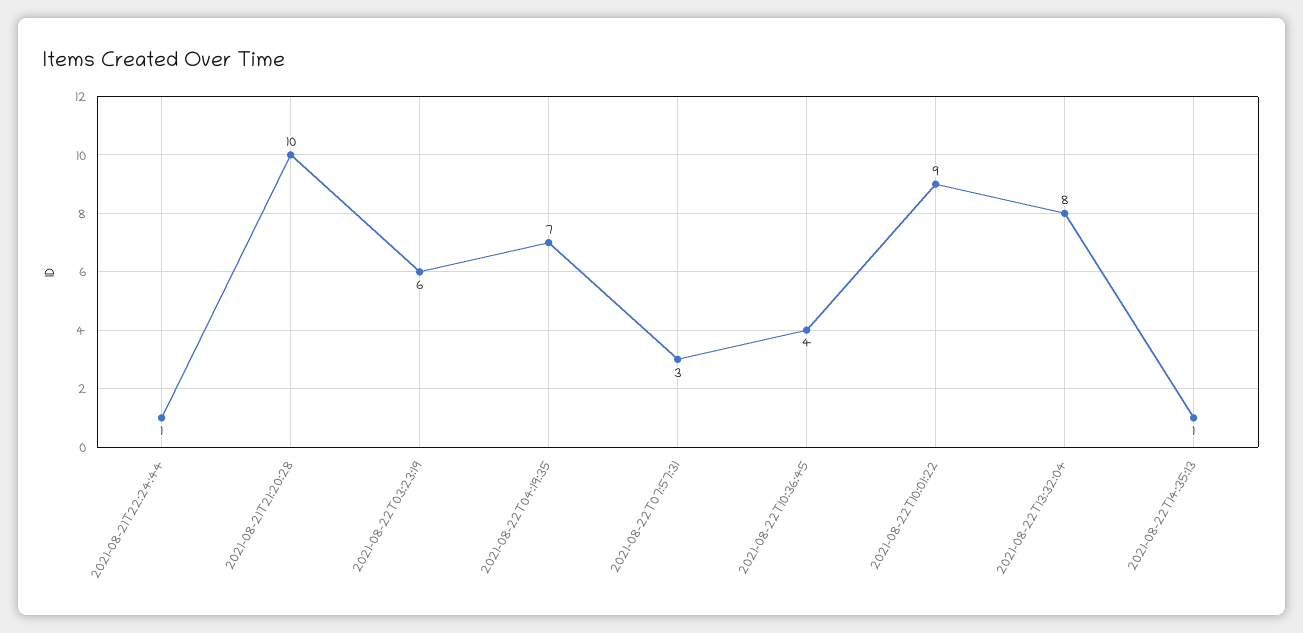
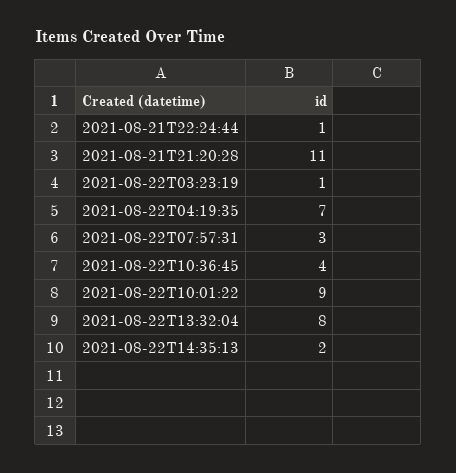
2021-08-21T21:20:28: 10 -> 11
2021-08-22T03:23:19: 6 -> 1
2021-08-22T14:35:13: 1 -> 2

